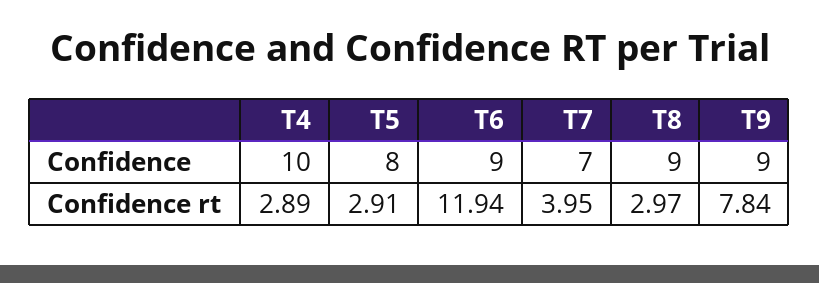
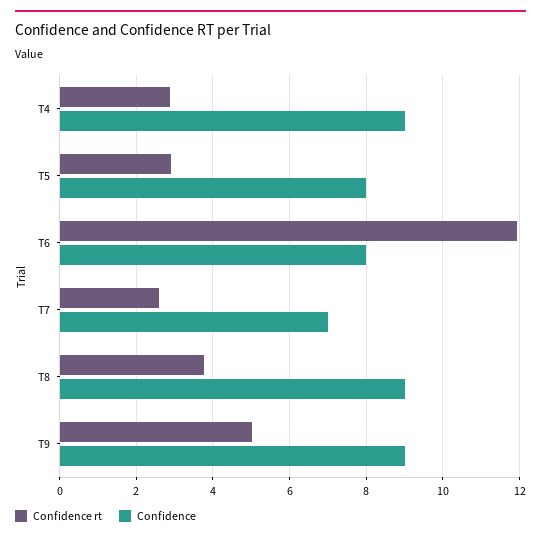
Confidence, T4: 10 -> 9
Confidence, T6: 9 -> 8
Confidence rt, T7: 3.95 -> 2.6
Confidence rt, T8: 2.97 -> 3.8
Confidence rt, T9: 7.84 -> 5

